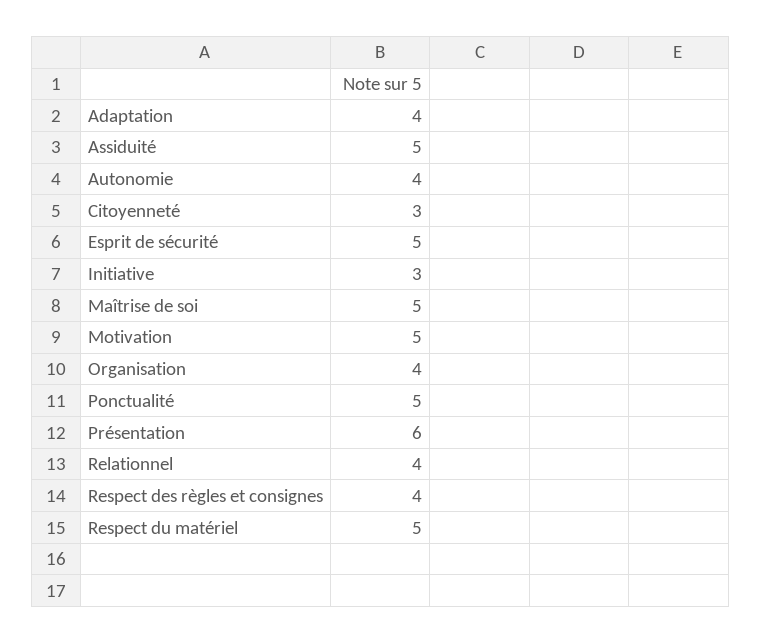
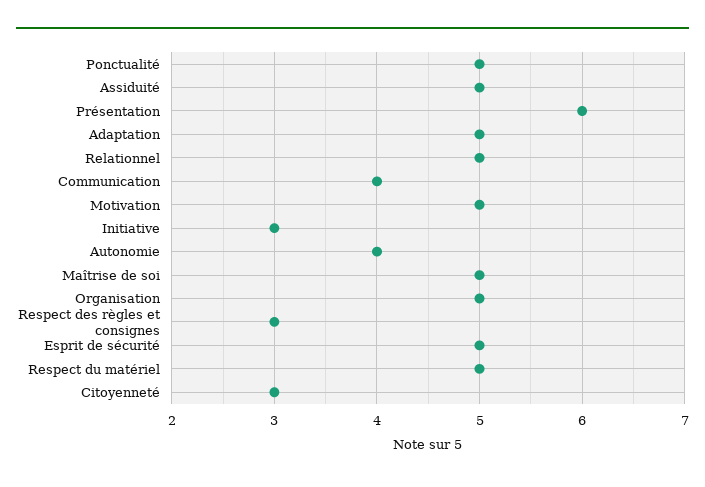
Adaptation: 4 -> 5
Organisation: 4 -> 5
Relationnel: 4 -> 5
Respect des règles et consignes: 4 -> 3
Communication: none -> 4

